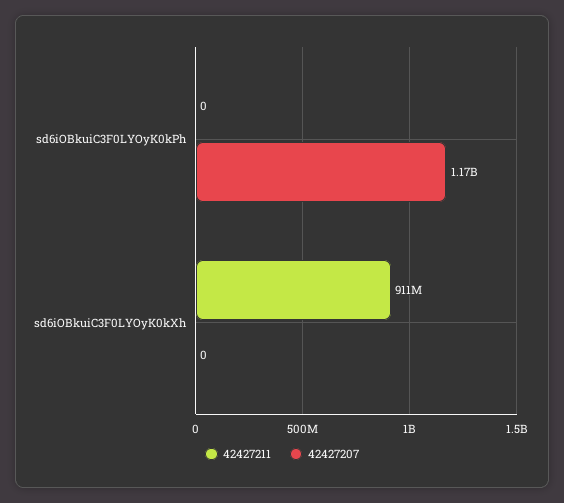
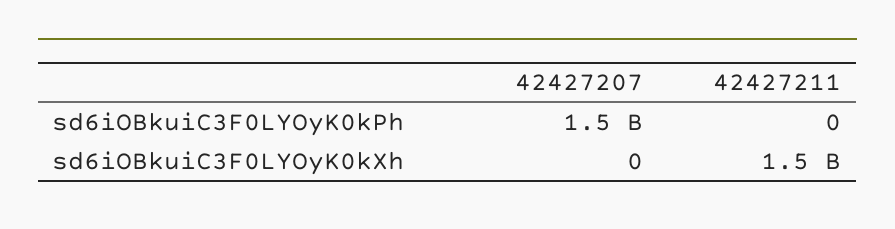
42427207, sd6iOBkuiC3F0LYOyK0kPh: 1170000000 -> 1500000000
42427211, sd6iOBkuiC3F0LYOyK0kXh: 911000000 -> 1500000000

